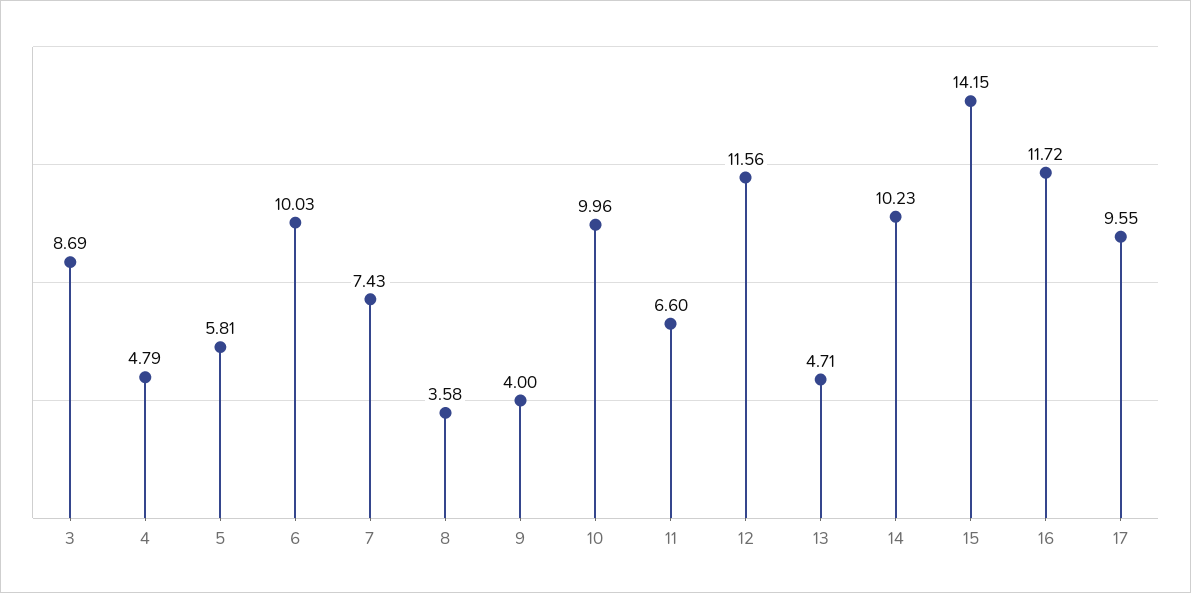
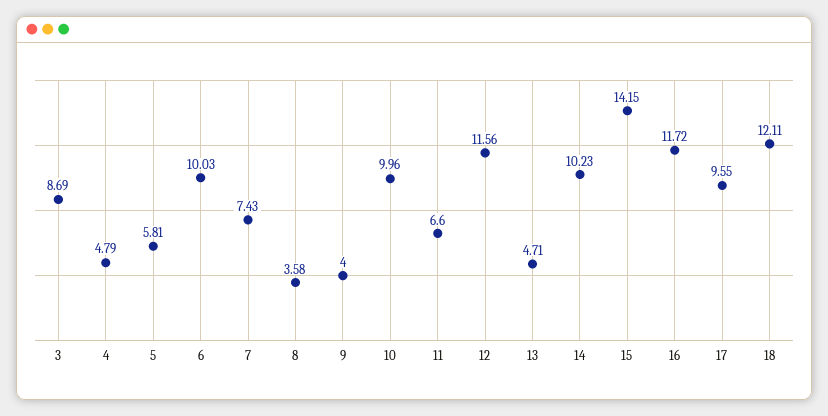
18: none -> 12.11

